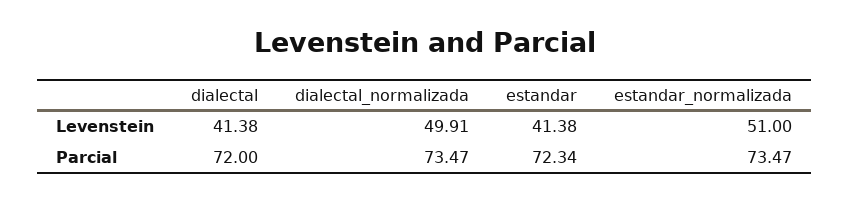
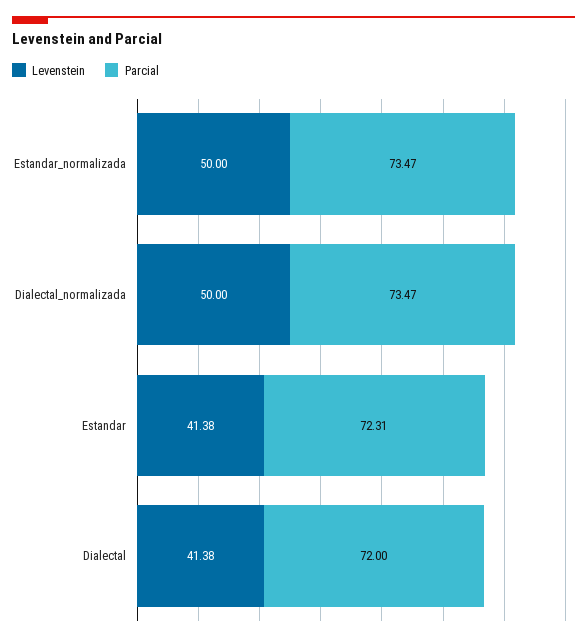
Levenstein, dialectal_normalizada: 49.91 -> 50
Levenstein, estandar_normalizada: 51 -> 50
Parcial, estandar: 72.34 -> 72.31

